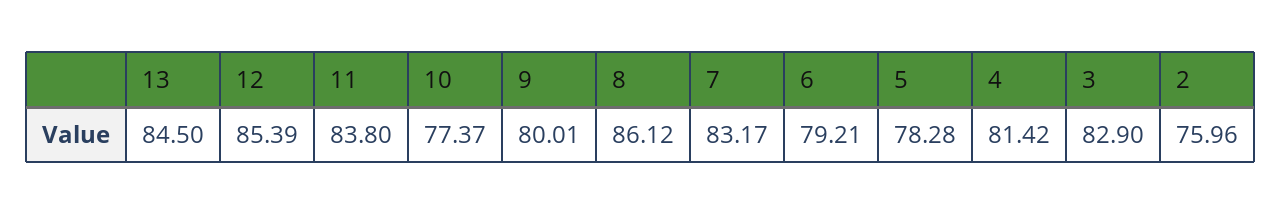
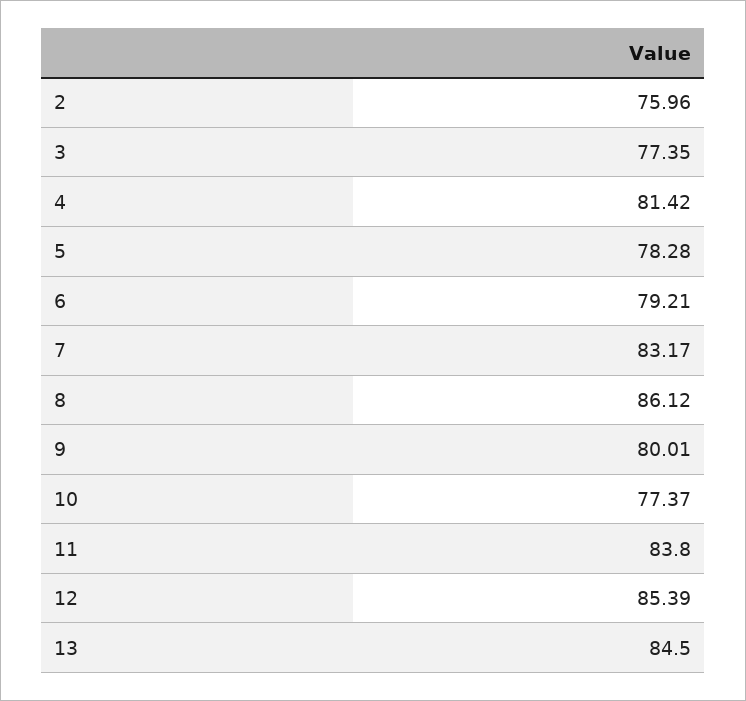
3: 82.9 -> 77.35

